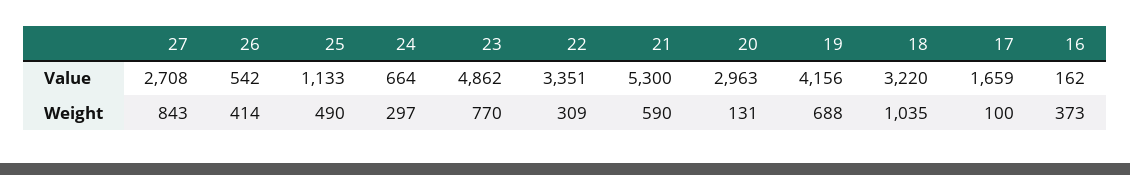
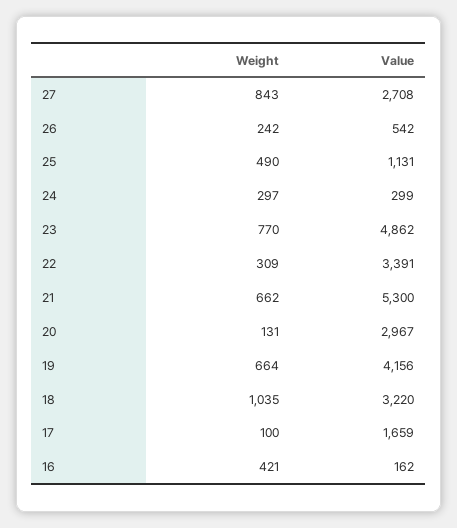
25, Value: 1133 -> 1131
24, Value: 664 -> 299
22, Value: 3351 -> 3391
20, Value: 2963 -> 2967
26, Weight: 414 -> 242
21, Weight: 590 -> 662
19, Weight: 688 -> 664
16, Weight: 373 -> 421

